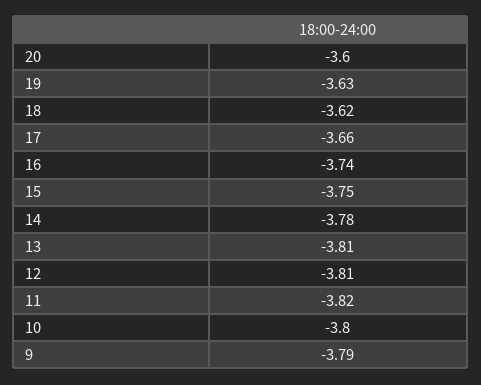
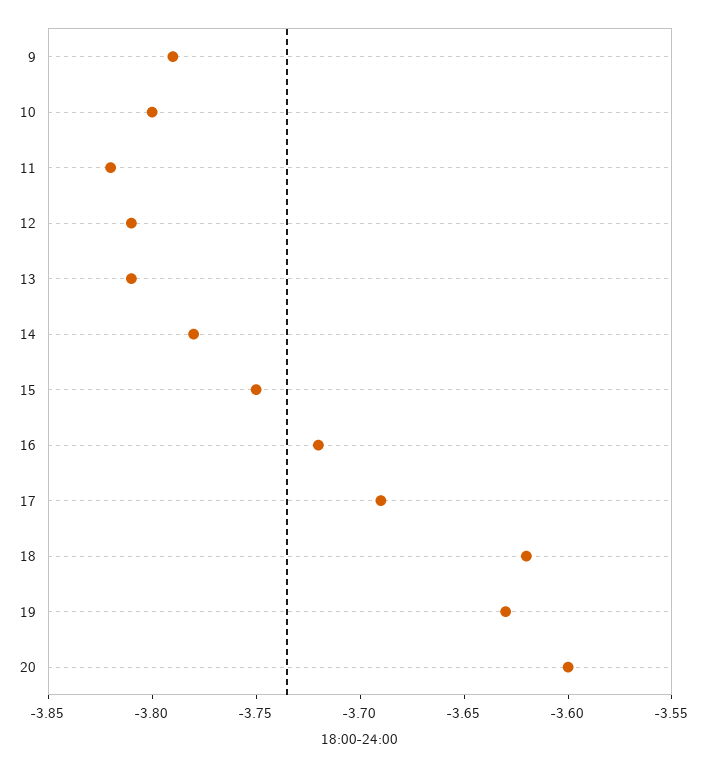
17: -3.66 -> -3.69
16: -3.74 -> -3.72

